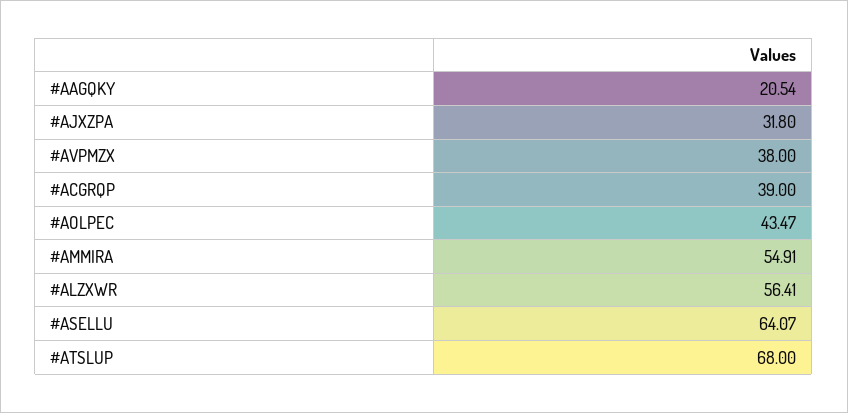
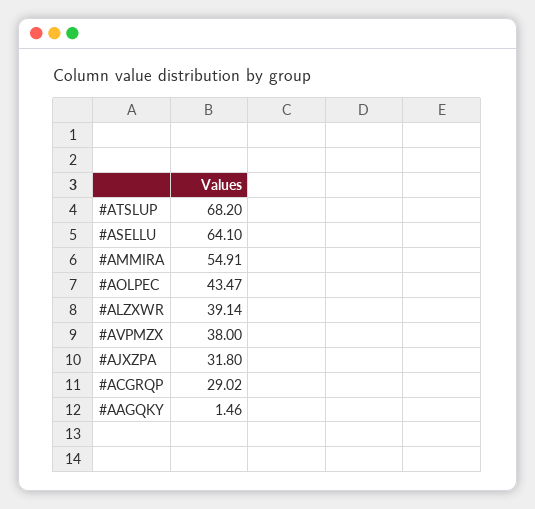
#AAGQKY: 20.54 -> 1.46
#ACGRQP: 39 -> 29.02
#ALZXWR: 56.41 -> 39.14
#ASELLU: 64.07 -> 64.1
#ATSLUP: 68 -> 68.2

